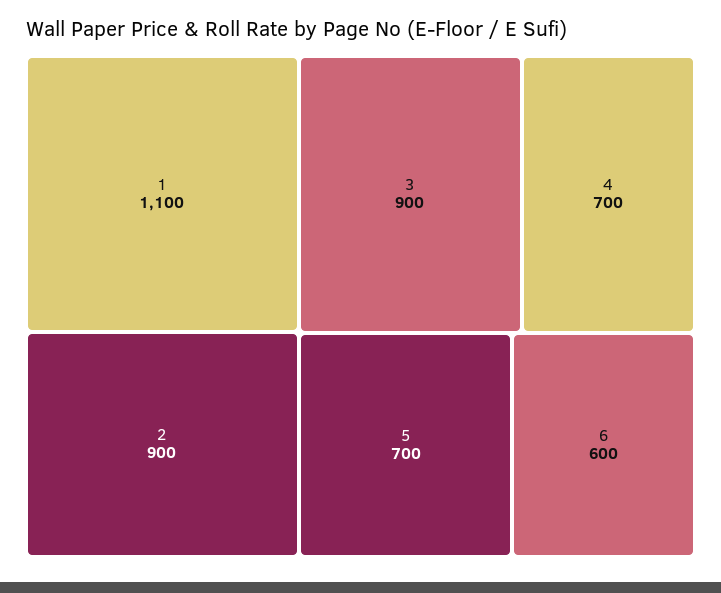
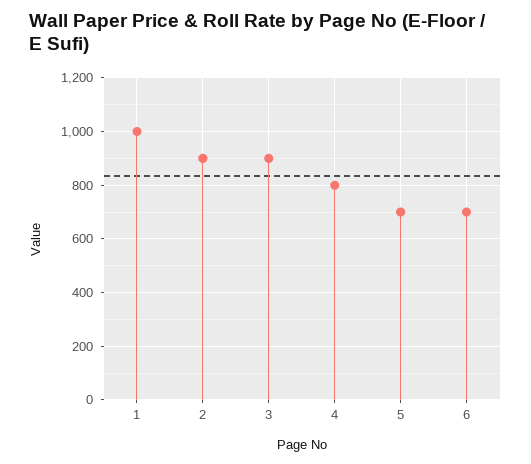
1: 1100 -> 1000
4: 700 -> 800
6: 600 -> 700

